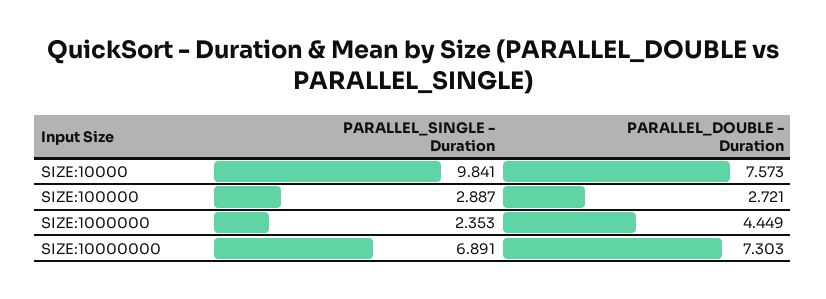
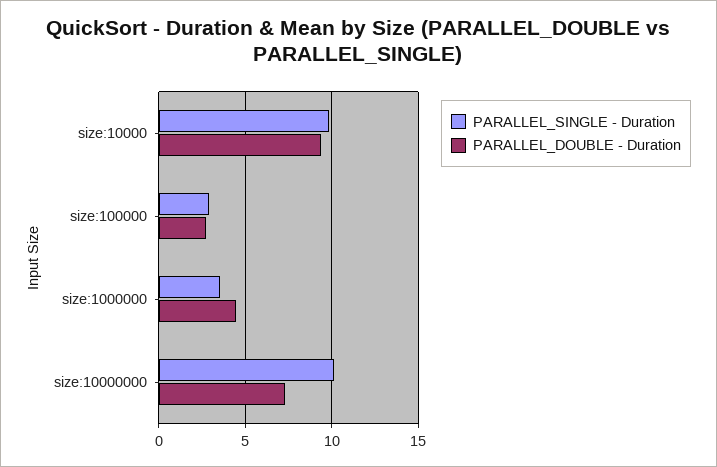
PARALLEL_DOUBLE - Duration, SIZE:10000: 7.573 -> 9.5
PARALLEL_SINGLE - Duration, SIZE:1000000: 2.353 -> 3.5
PARALLEL_SINGLE - Duration, SIZE:10000000: 6.891 -> 10

